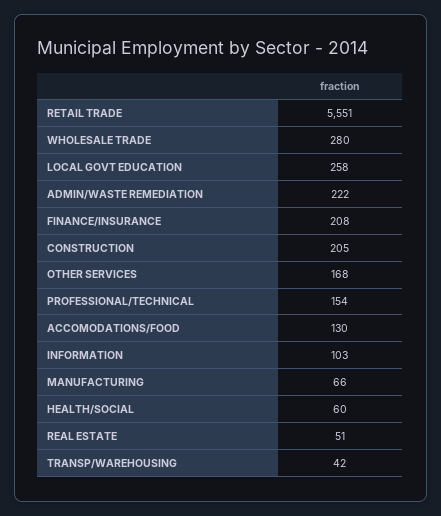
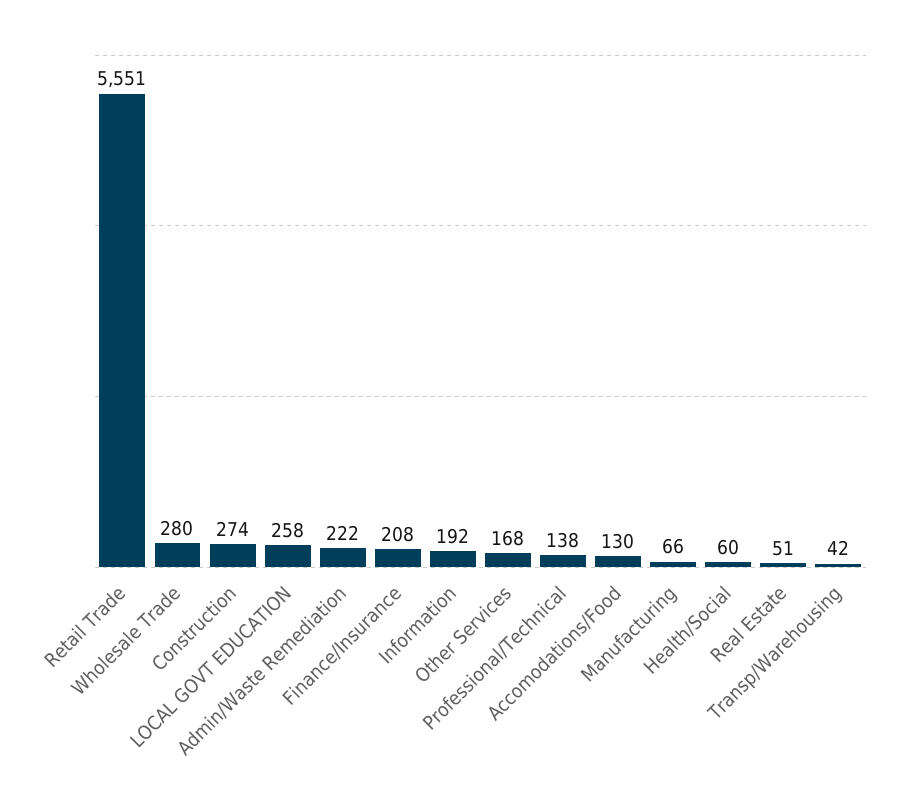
CONSTRUCTION: 205 -> 274
PROFESSIONAL/TECHNICAL: 154 -> 138
INFORMATION: 103 -> 192

